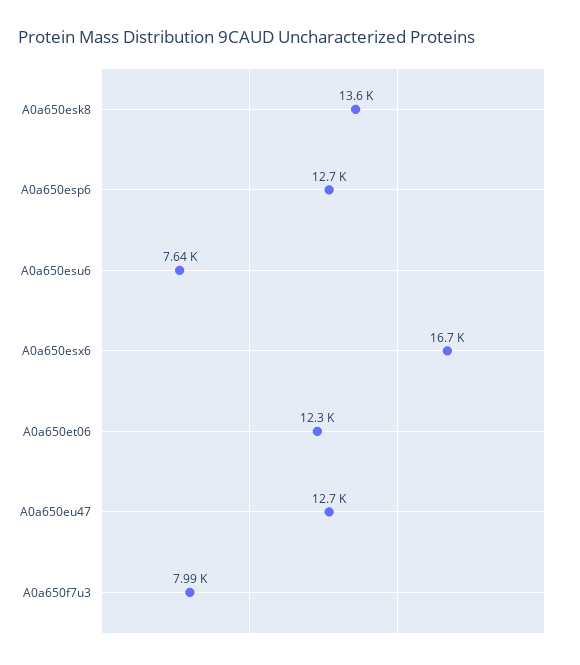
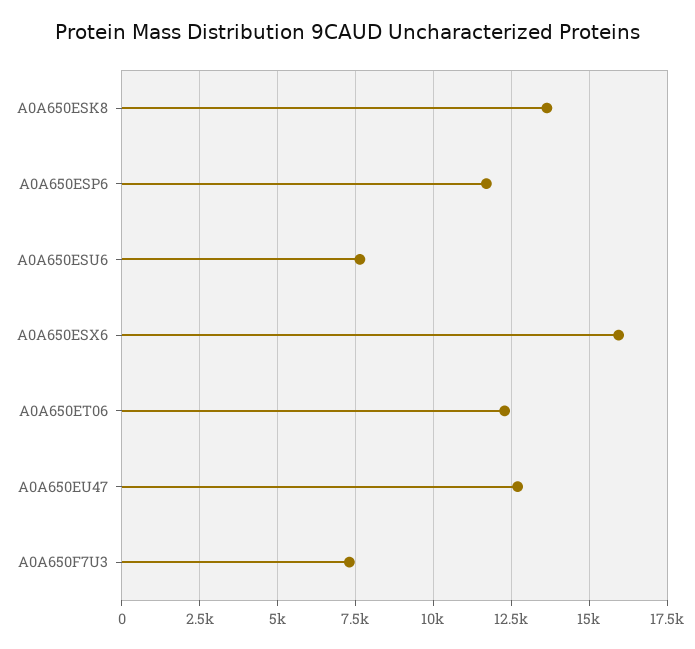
A0a650esp6: 12700 -> 11750
A0a650esx6: 16700 -> 16000
A0a650f7u3: 7990 -> 7250

